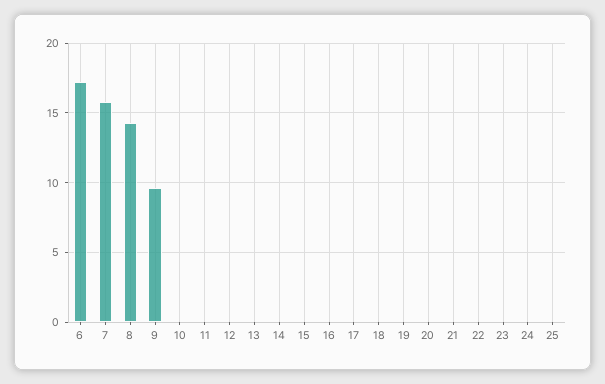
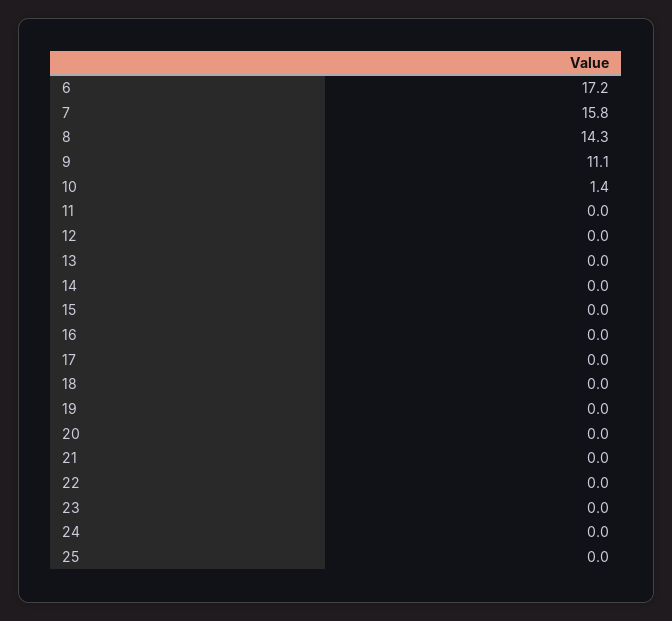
9: 9.5 -> 11.1
10: 0 -> 1.4

